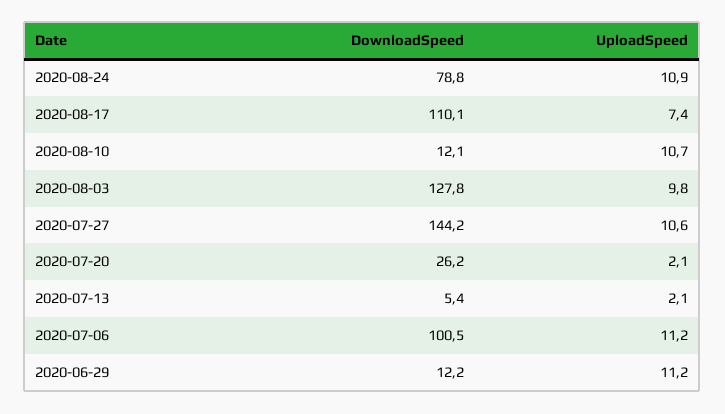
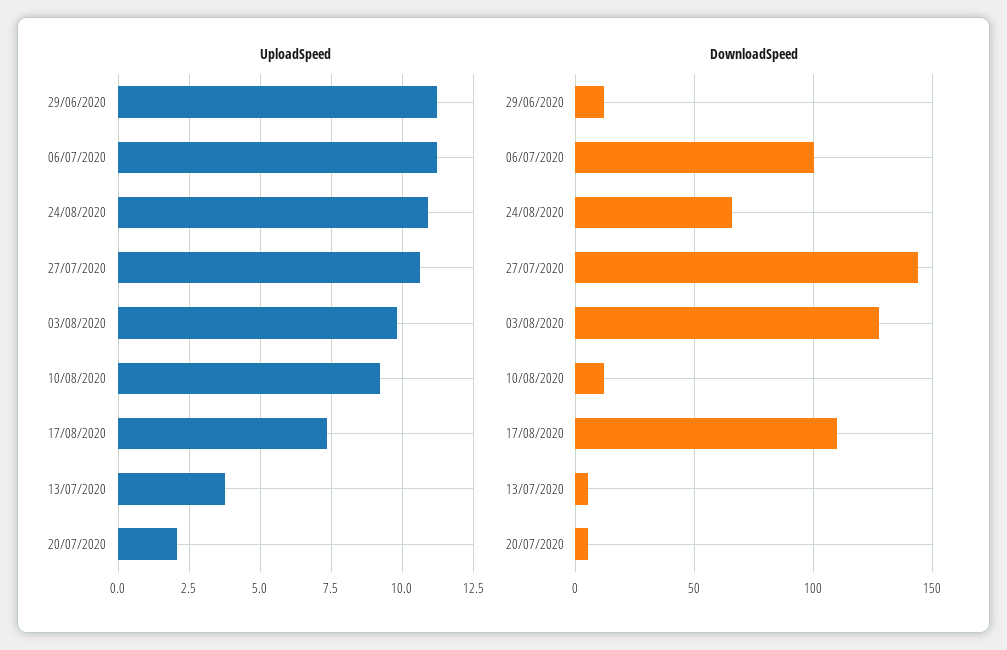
DownloadSpeed, 2020-08-24: 78.8 -> 65
UploadSpeed, 2020-08-10: 10.7 -> 9.25
DownloadSpeed, 2020-07-20: 26.2 -> 5
UploadSpeed, 2020-07-13: 2.1 -> 3.75

